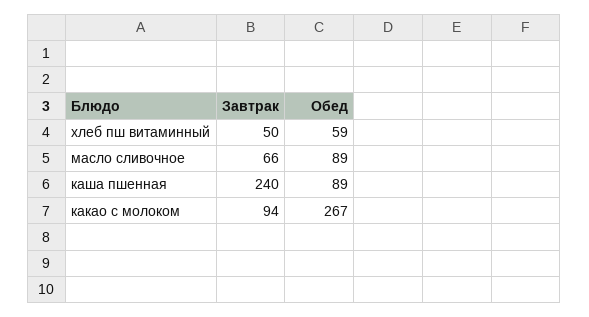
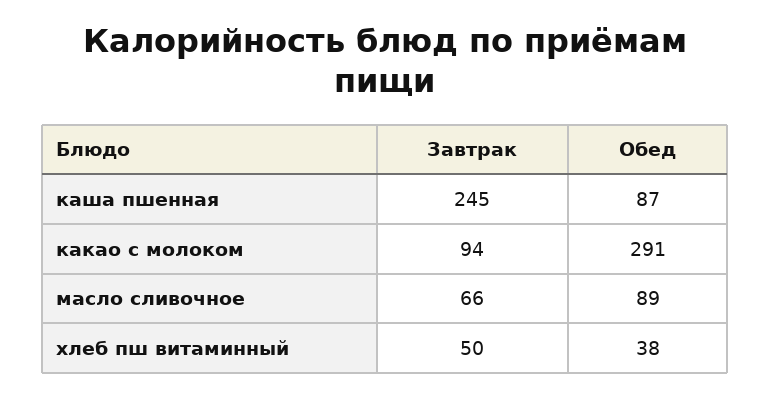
Обед, хлеб пш витаминный: 59 -> 38
Завтрак, каша пшенная: 240 -> 245
Обед, каша пшенная: 89 -> 87
Обед, какао с молоком: 267 -> 291

